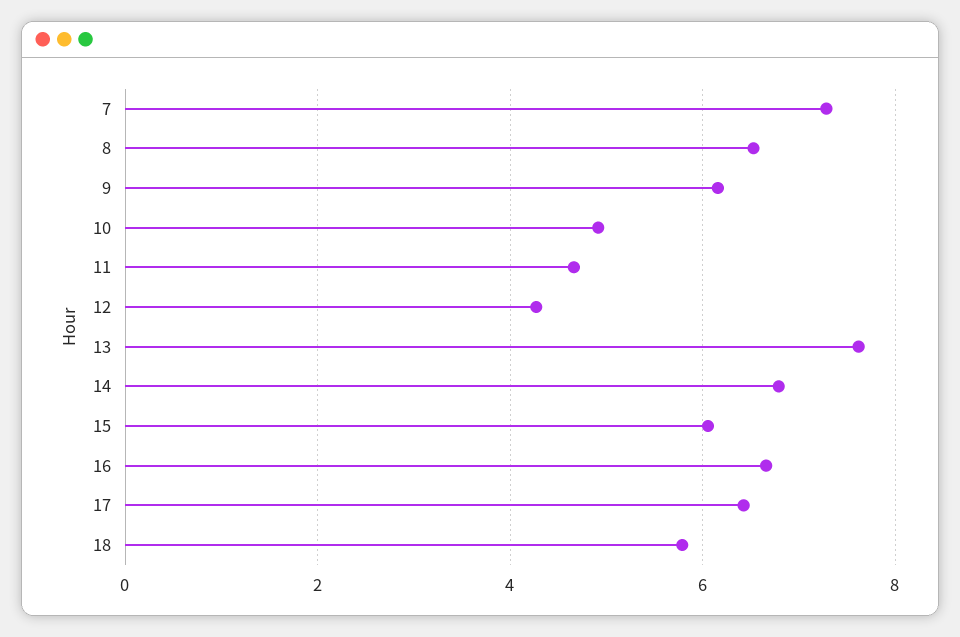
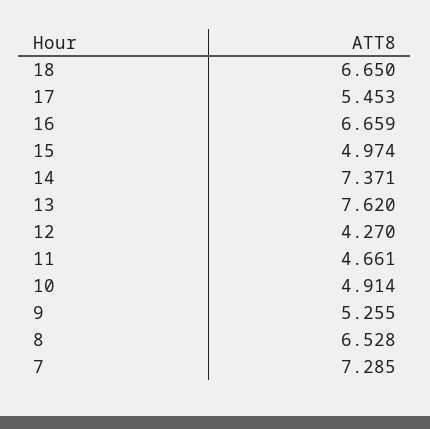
9: 6.2 -> 5.255
14: 6.8 -> 7.371
15: 6 -> 4.974
17: 6.4 -> 5.453
18: 5.8 -> 6.65

